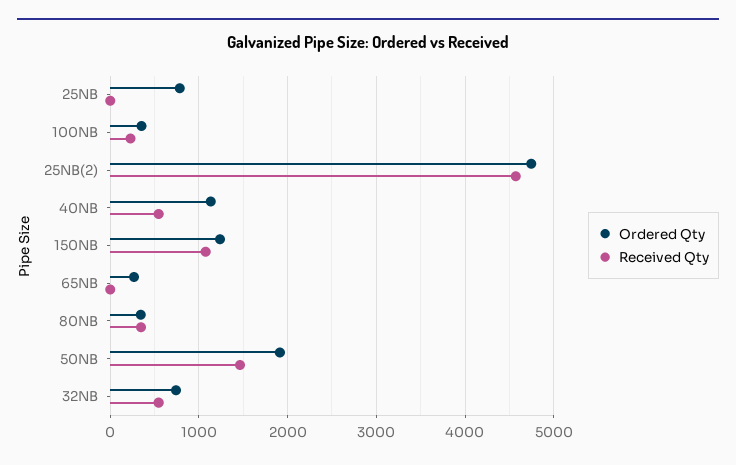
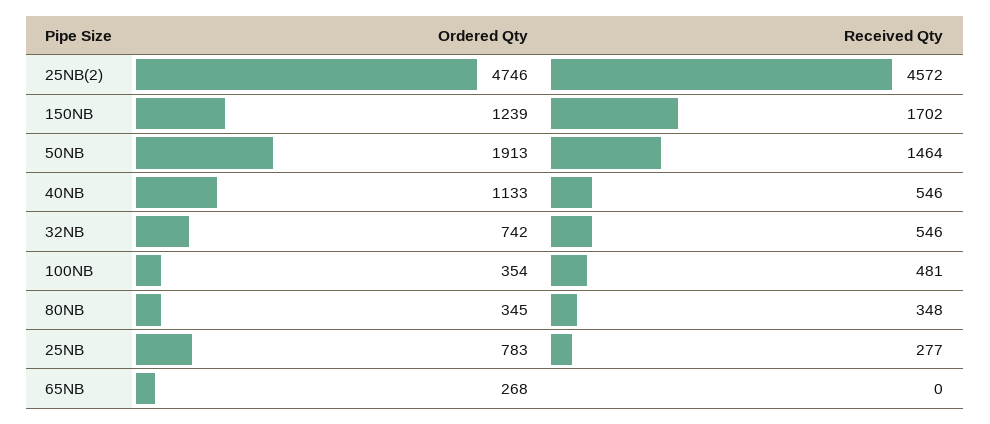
Received Qty, 25NB: 0 -> 277
Received Qty, 100NB: 200 -> 481
Received Qty, 150NB: 1100 -> 1702

